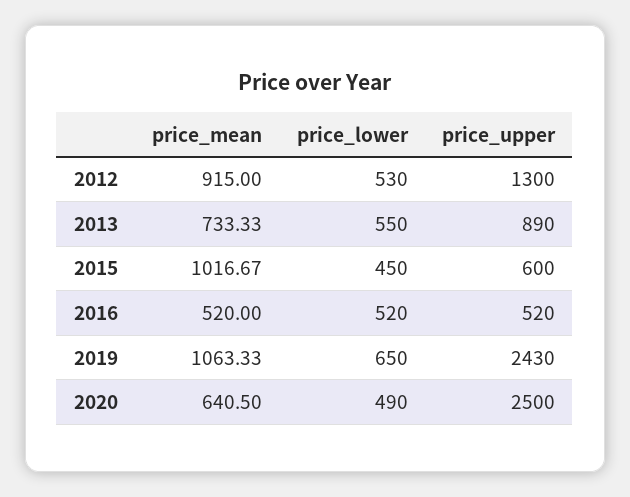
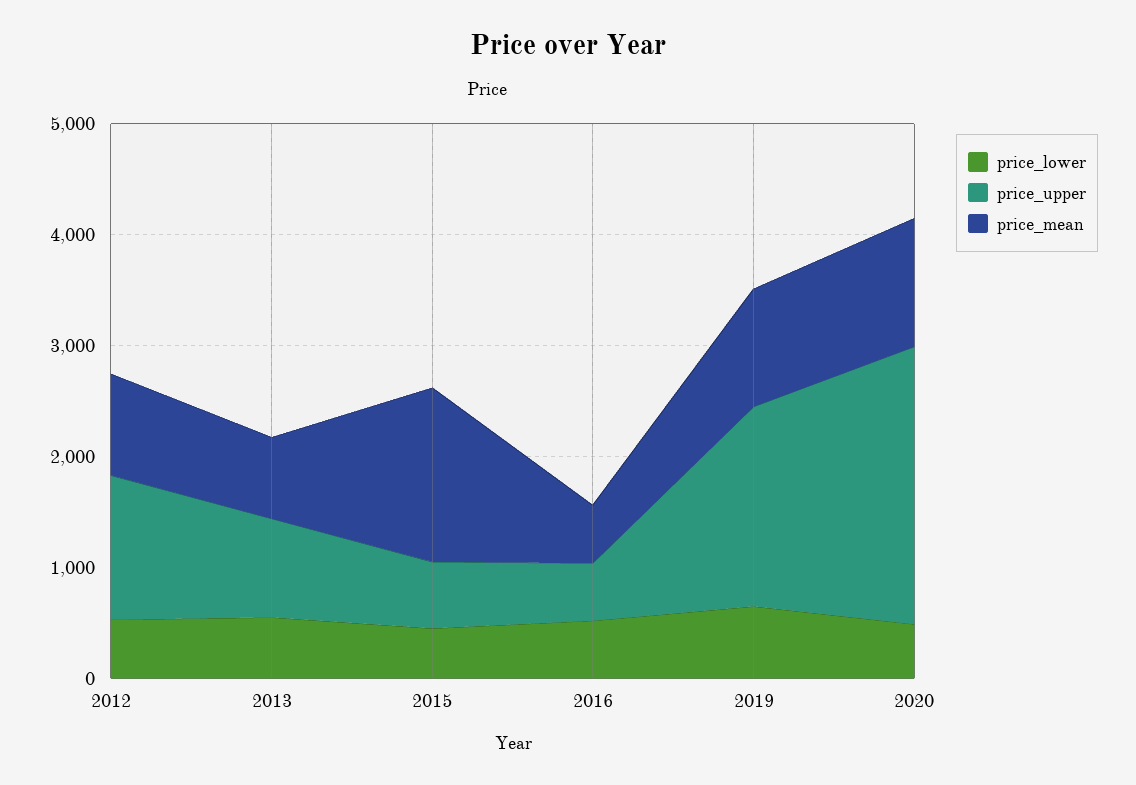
price_mean, 2015: 1016.67 -> 1600
price_upper, 2019: 2430 -> 1800
price_mean, 2020: 640.5 -> 1200

